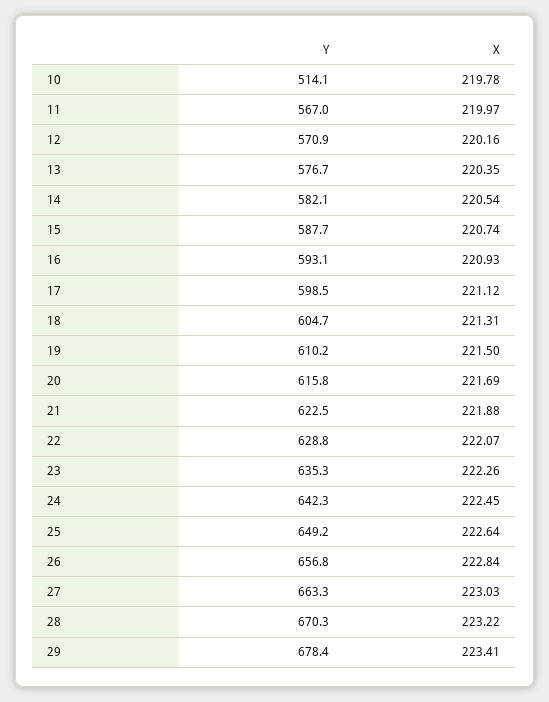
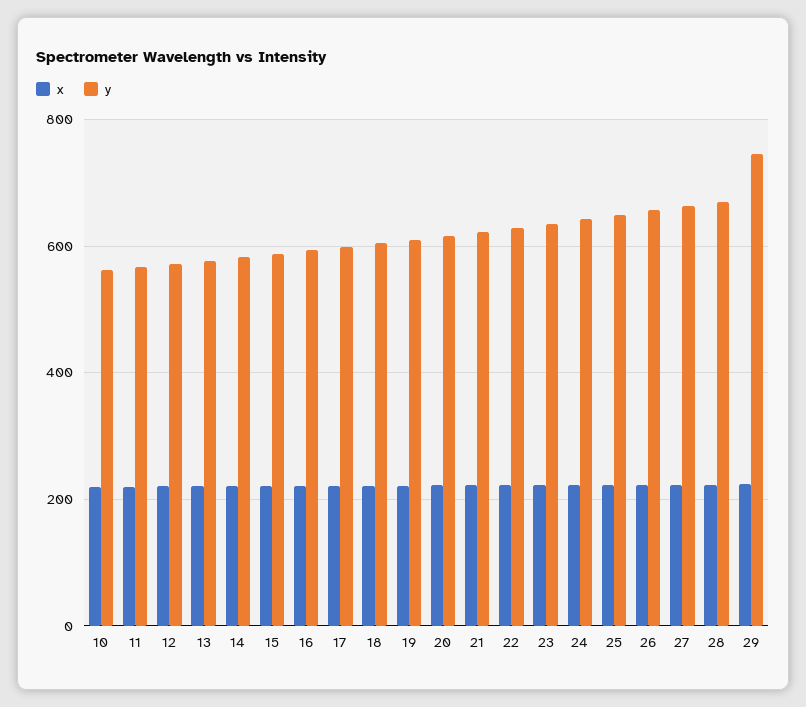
Y, 10: 514.1 -> 560
Y, 29: 678.4 -> 740

